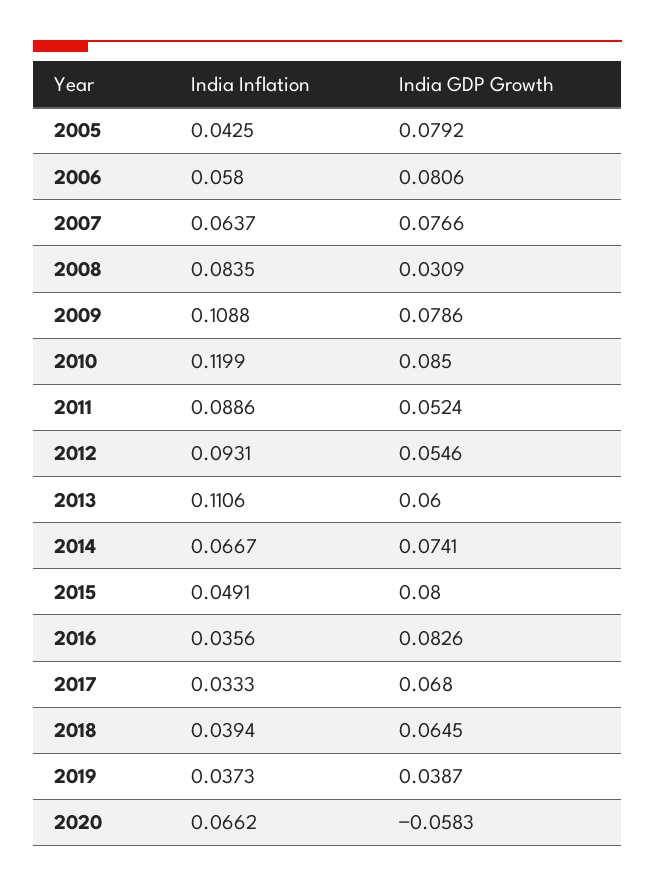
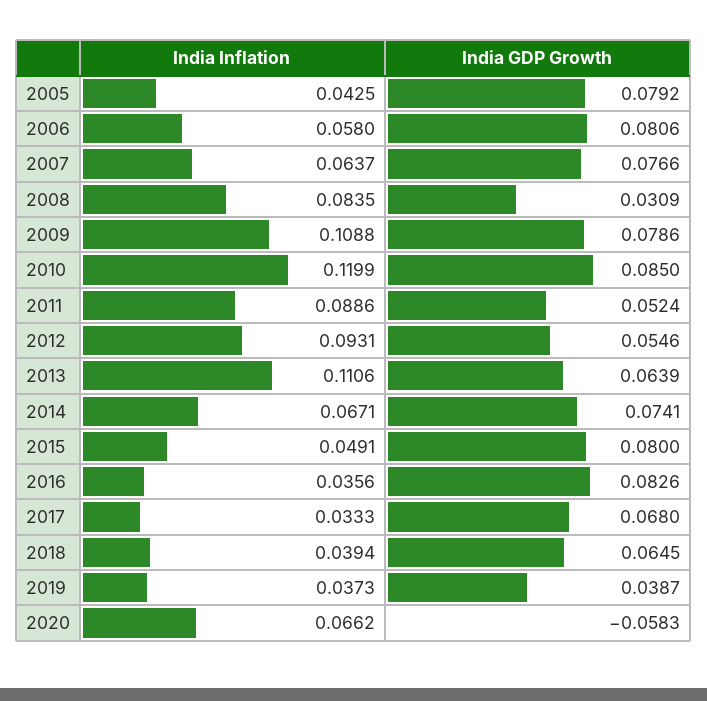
India GDP Growth, 2013: 0.06 -> 0.0639
India Inflation, 2014: 0.0667 -> 0.0671

